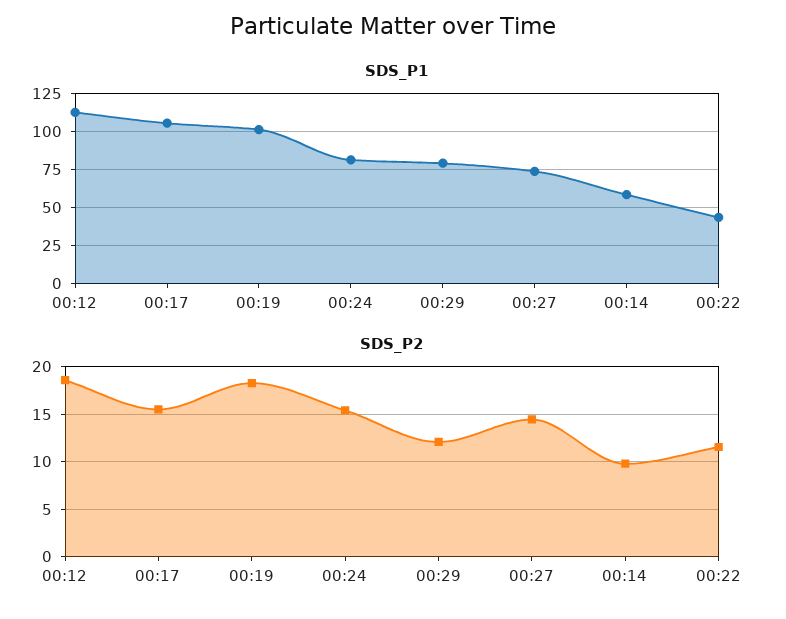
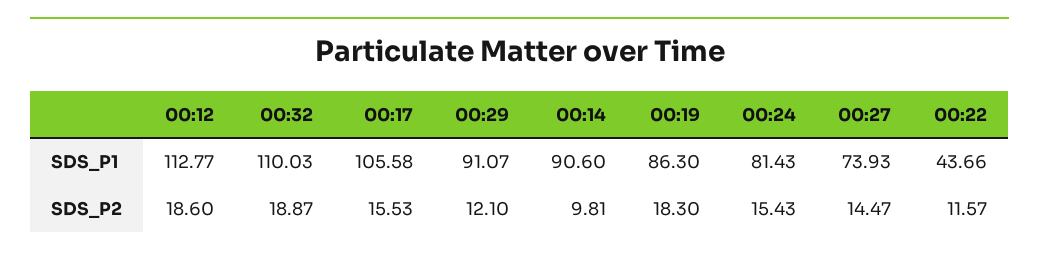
SDS_P1, 00:19: 100 -> 86.3
SDS_P1, 00:29: 80 -> 91.07
SDS_P1, 00:14: 60 -> 90.6
SDS_P1, 00:32: none -> 110.03
SDS_P2, 00:32: none -> 18.87

